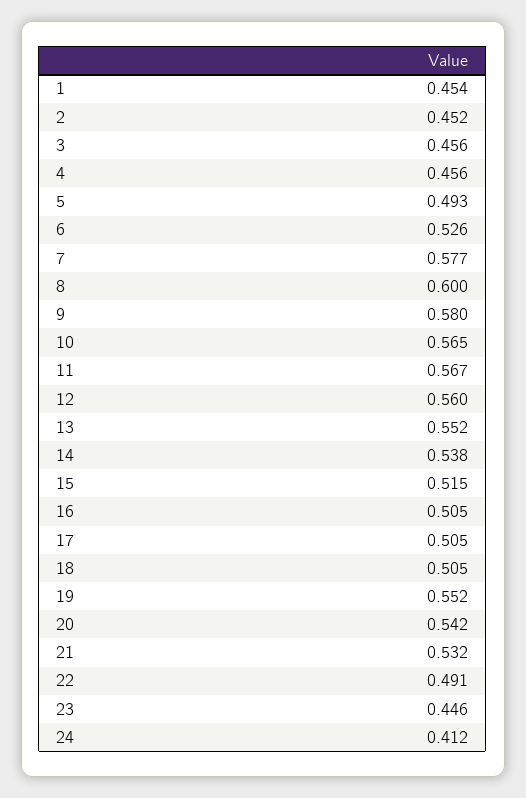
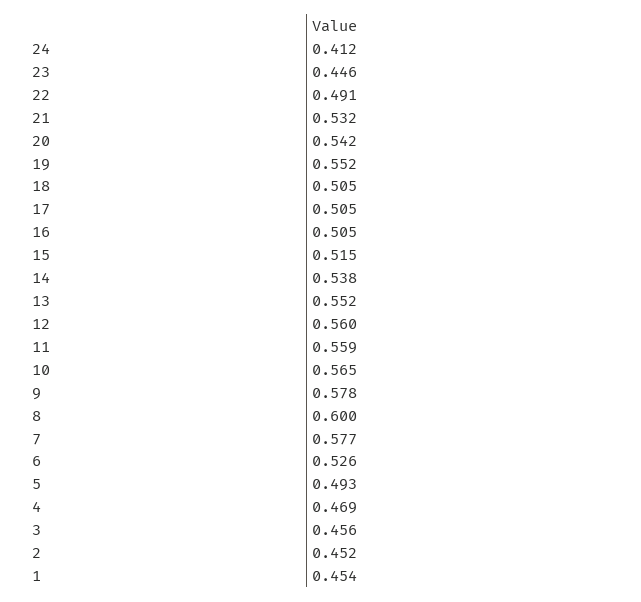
4: 0.456 -> 0.469
9: 0.58 -> 0.578
11: 0.567 -> 0.559

